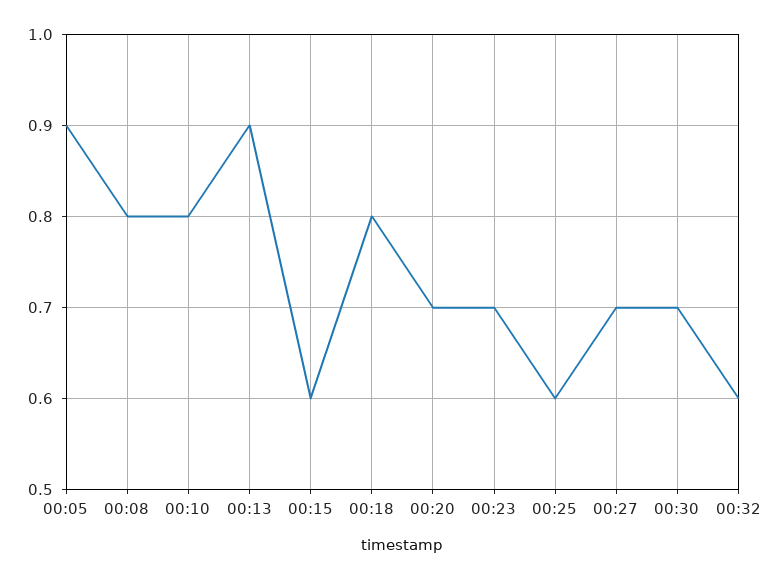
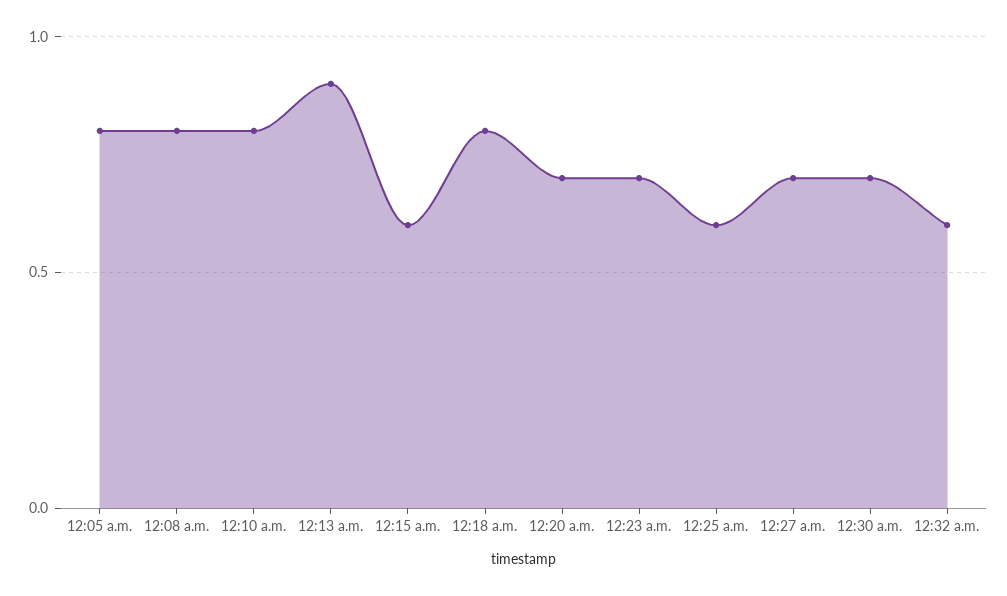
00:05: 0.9 -> 0.8

